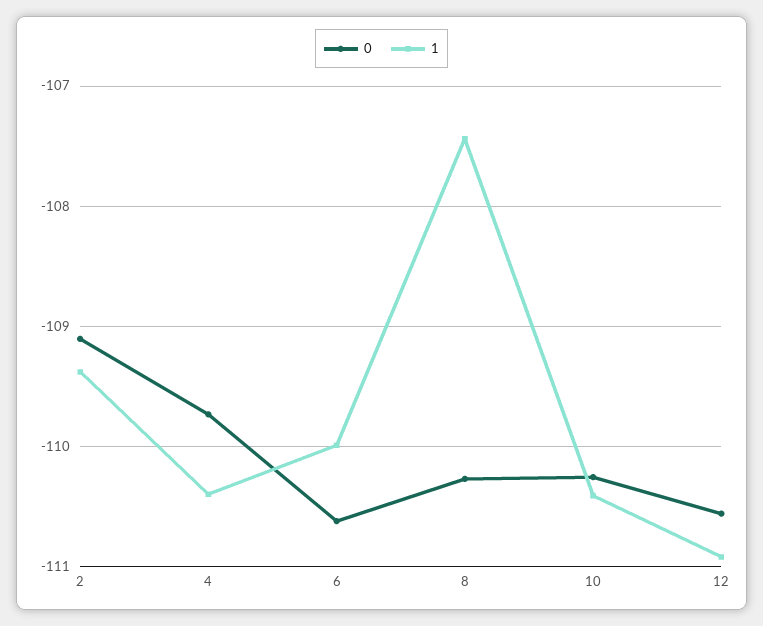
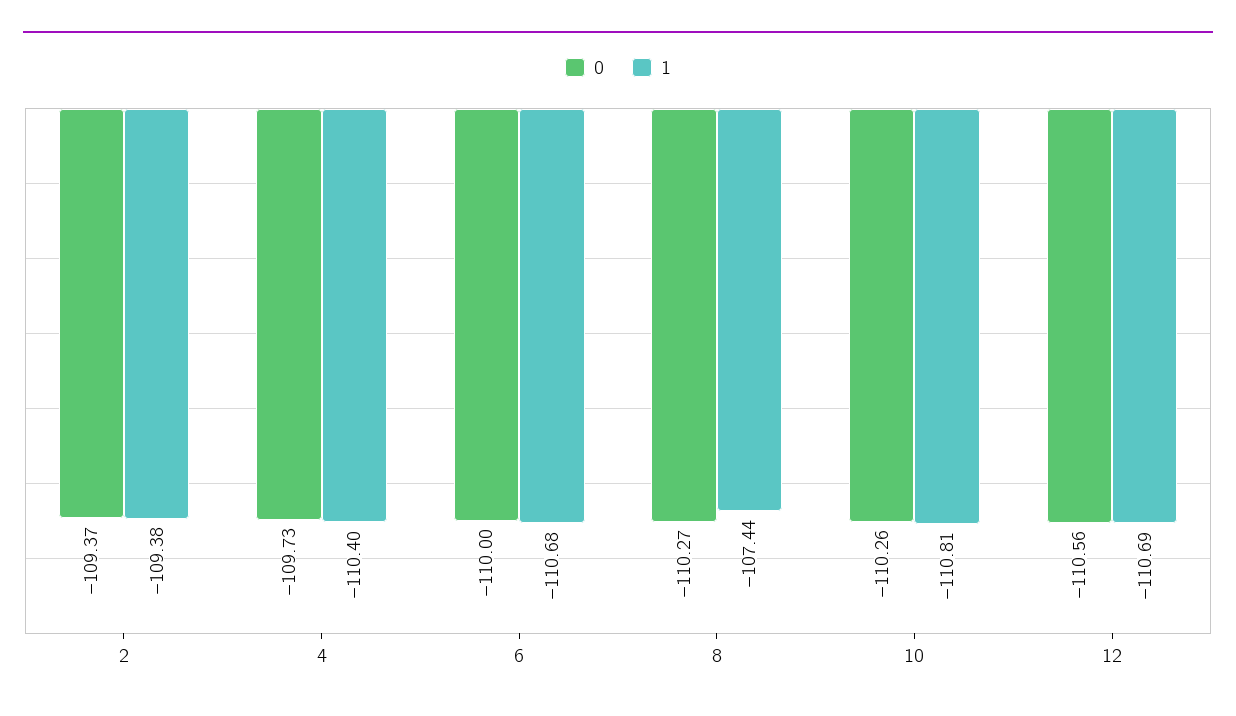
0, 2: -109.1 -> -109.37
0, 6: -110.6 -> -110
1, 6: -110 -> -110.68
1, 10: -110.4 -> -110.81
1, 12: -110.9 -> -110.69

